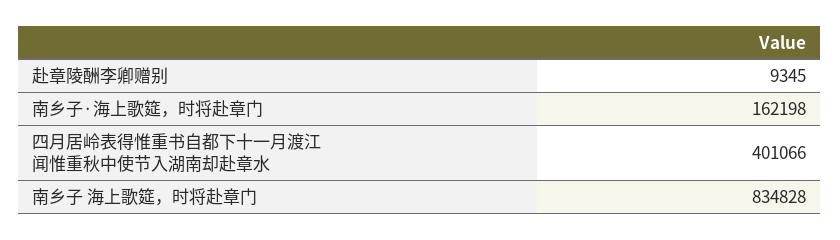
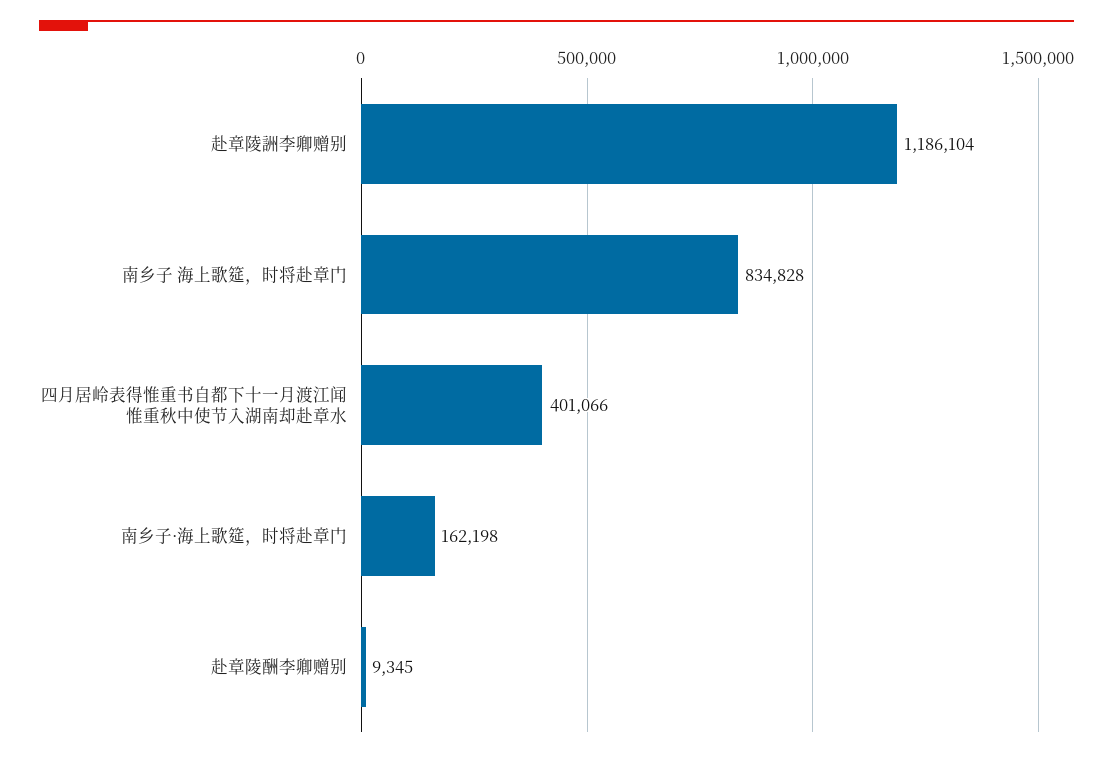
赴章陵詶李卿赠别: none -> 1186104

